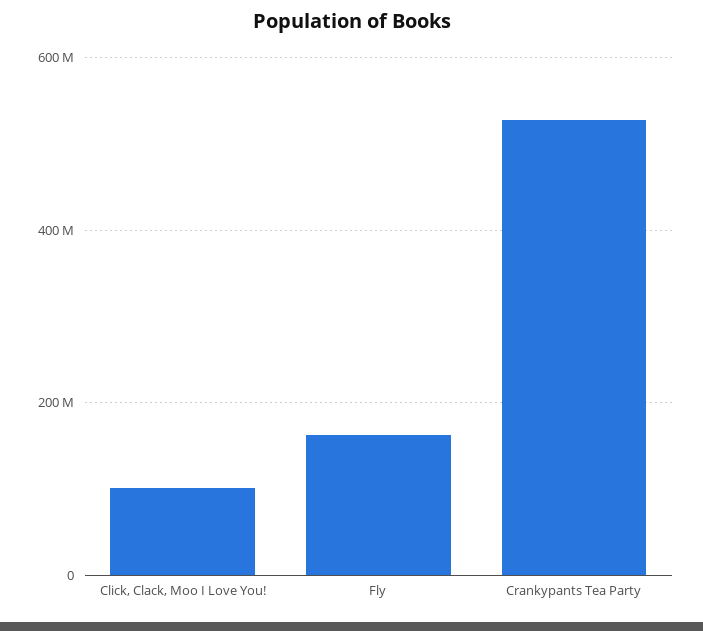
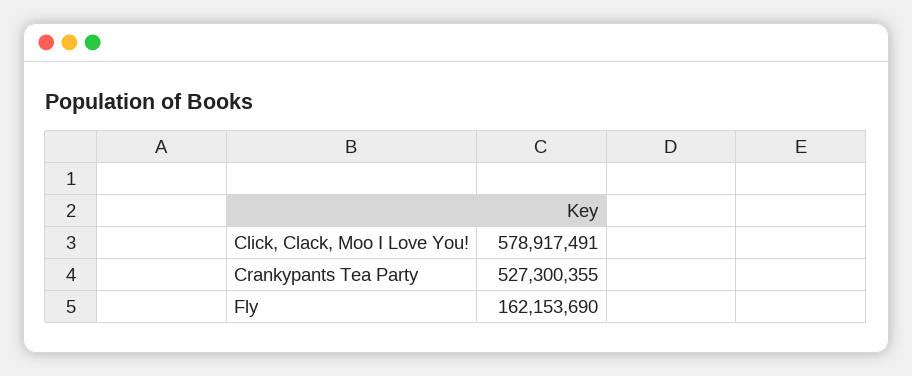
Click, Clack, Moo I Love You!: 100000000 -> 578917491

